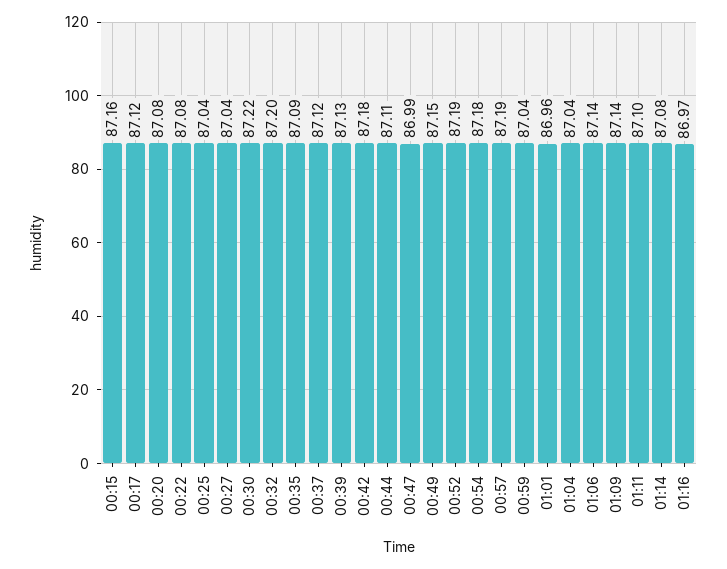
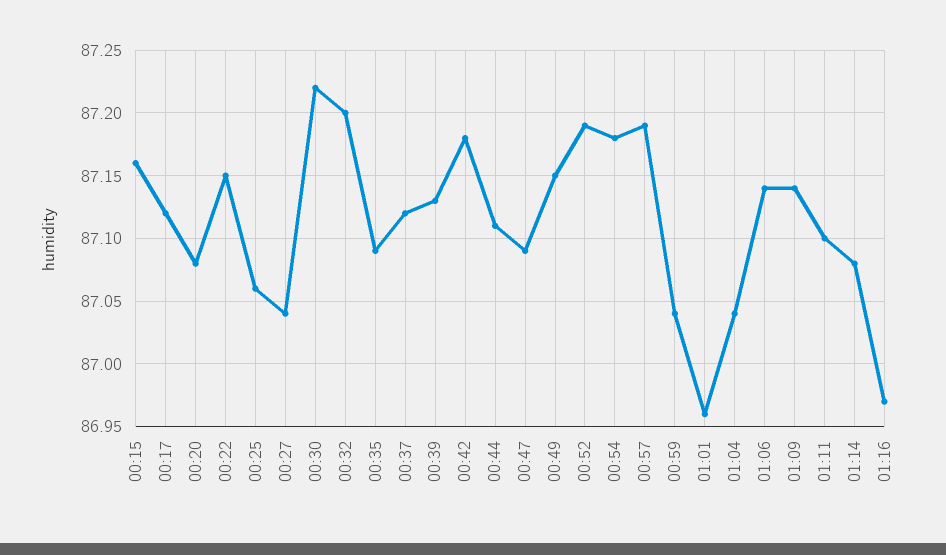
00:22: 87.08 -> 87.15
00:25: 87.04 -> 87.06
00:47: 86.99 -> 87.09

